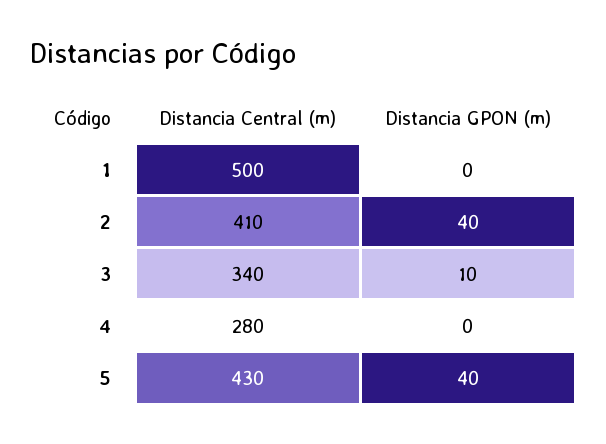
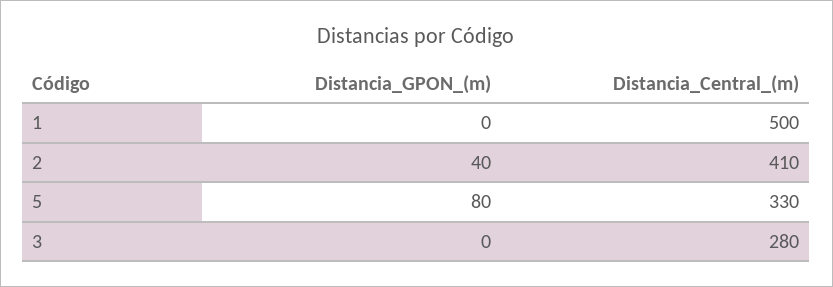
Distancia Central (m), 3: 340 -> 280
Distancia GPON (m), 3: 10 -> 0
Distancia Central (m), 4: 280 -> none
Distancia GPON (m), 4: 0 -> none
Distancia Central (m), 5: 430 -> 330
Distancia GPON (m), 5: 40 -> 80

